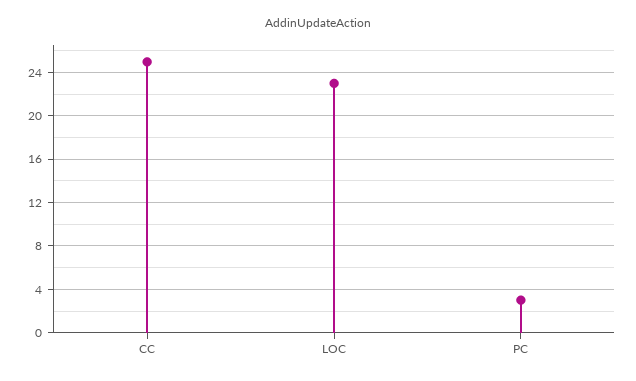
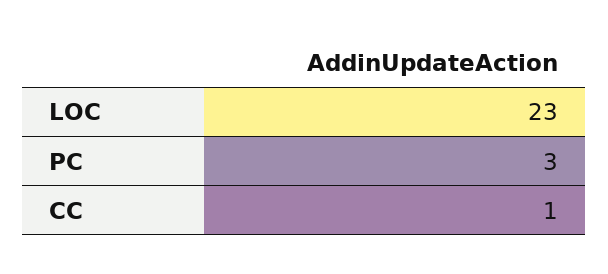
CC: 25 -> 1

